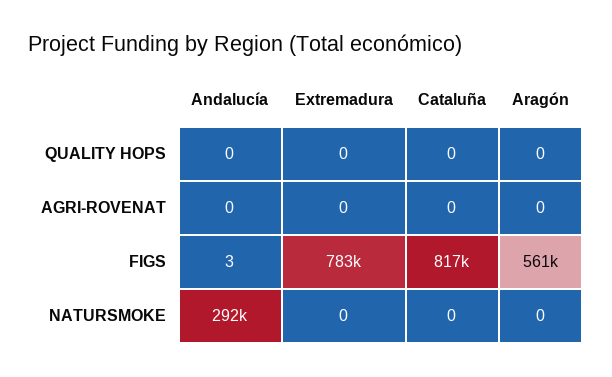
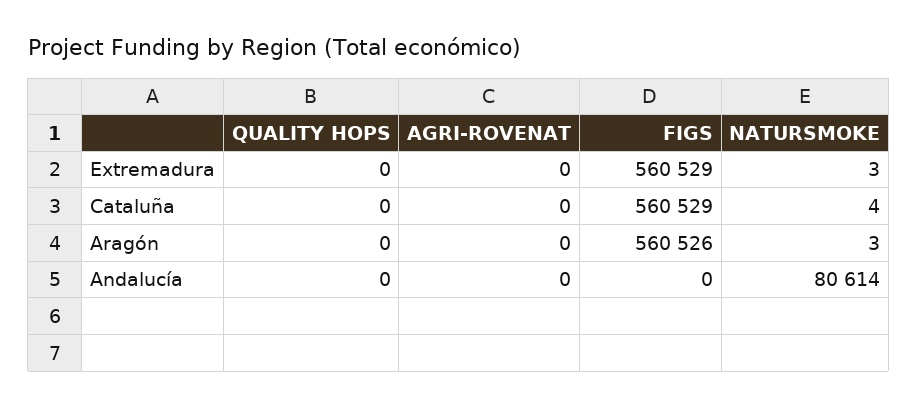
Andalucía, FIGS: 3 -> 0
Extremadura, FIGS: 783000 -> 560529
Cataluña, FIGS: 817000 -> 560529
Andalucía, NATURSMOKE: 292000 -> 80614
Extremadura, NATURSMOKE: 0 -> 3
Cataluña, NATURSMOKE: 0 -> 4
Aragón, NATURSMOKE: 0 -> 3

